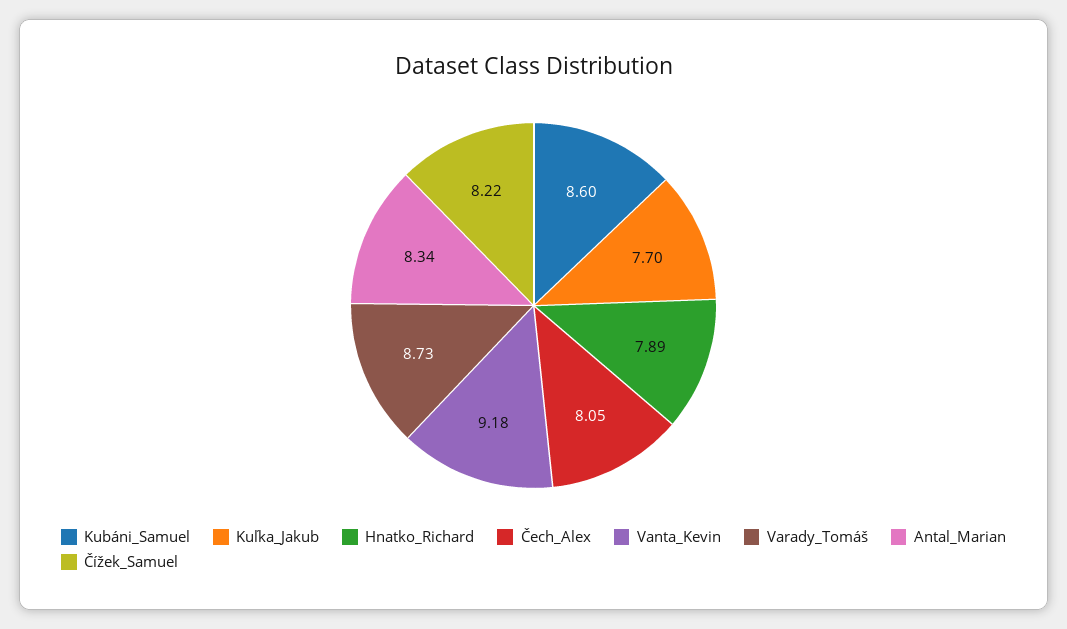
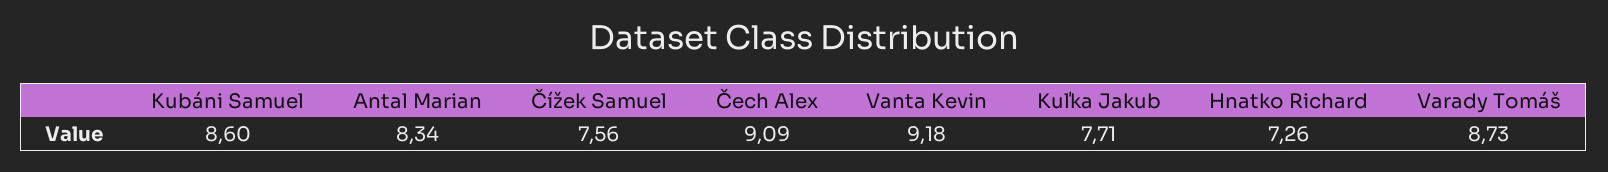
Kuľka_Jakub: 7.7 -> 7.71
Hnatko_Richard: 7.89 -> 7.26
Čech_Alex: 8.05 -> 9.09
Čížek_Samuel: 8.22 -> 7.56

